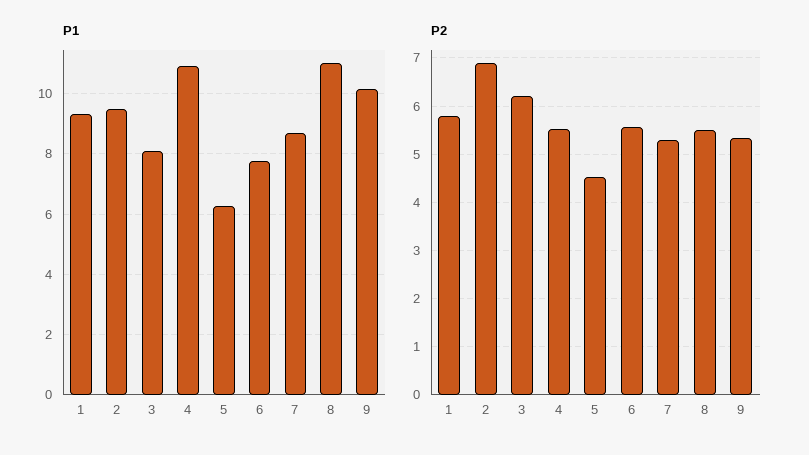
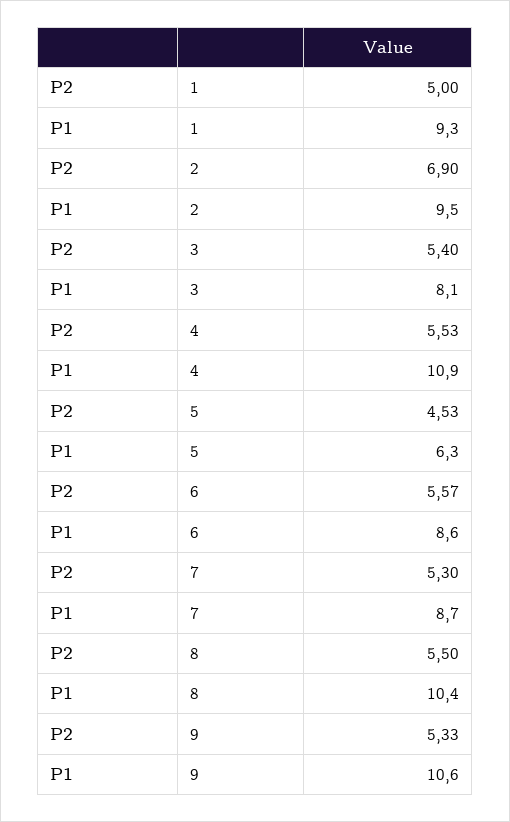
P1, 6: 7.8 -> 8.6
P1, 8: 11 -> 10.4
P1, 9: 10.2 -> 10.6
P2, 1: 5.8 -> 5
P2, 3: 6.2 -> 5.4

